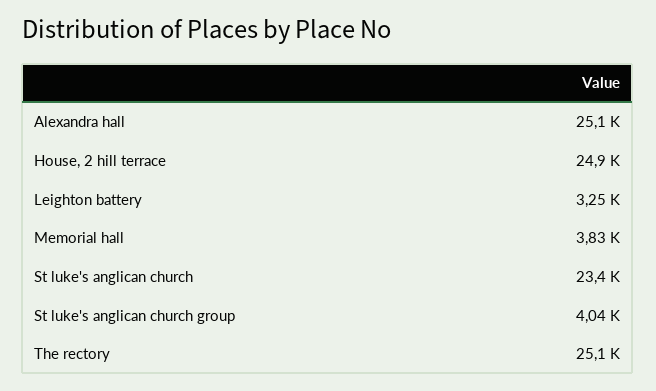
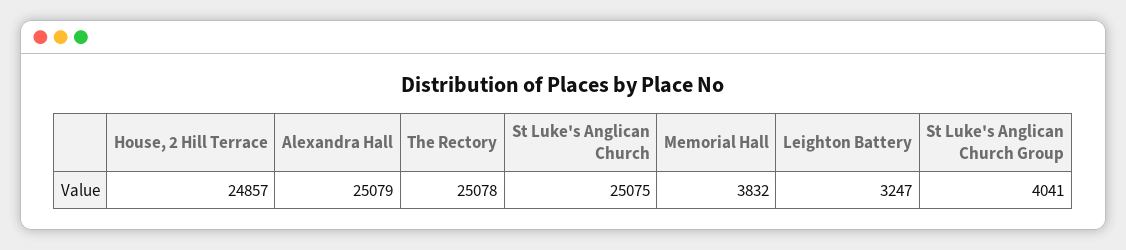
St luke's anglican church: 23400 -> 25075

